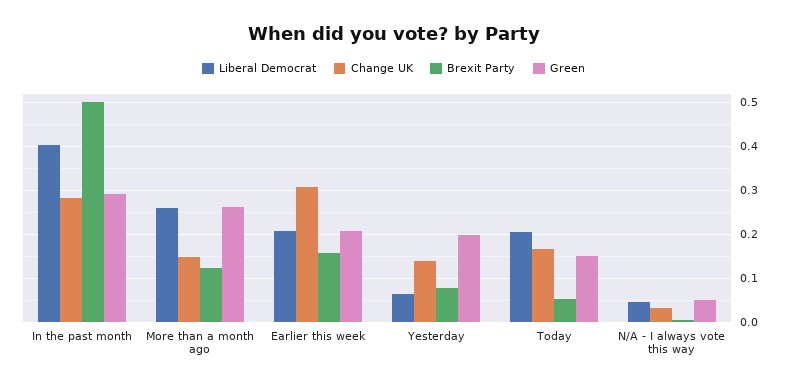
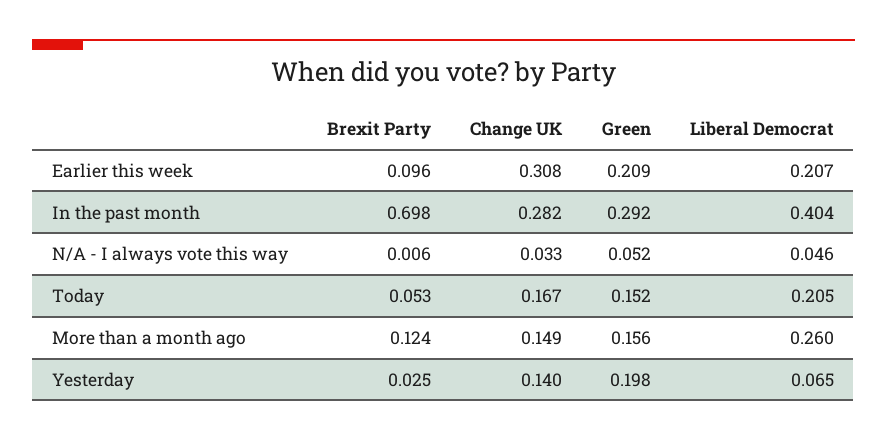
Brexit Party, In the past month: 0.5 -> 0.698
Green, More than a month ago: 0.26 -> 0.156
Brexit Party, Earlier this week: 0.16 -> 0.096
Brexit Party, Yesterday: 0.08 -> 0.025

